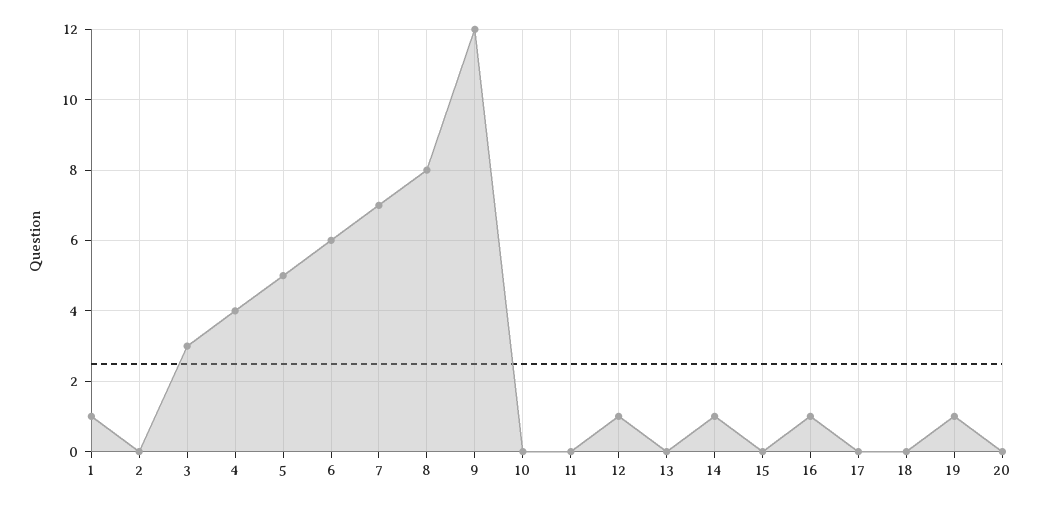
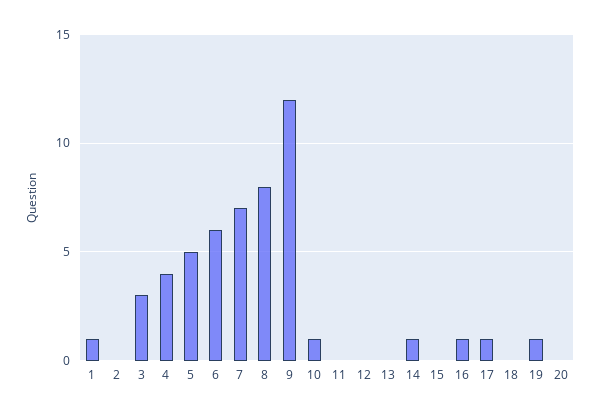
10: 0 -> 1
12: 1 -> 0
17: 0 -> 1

